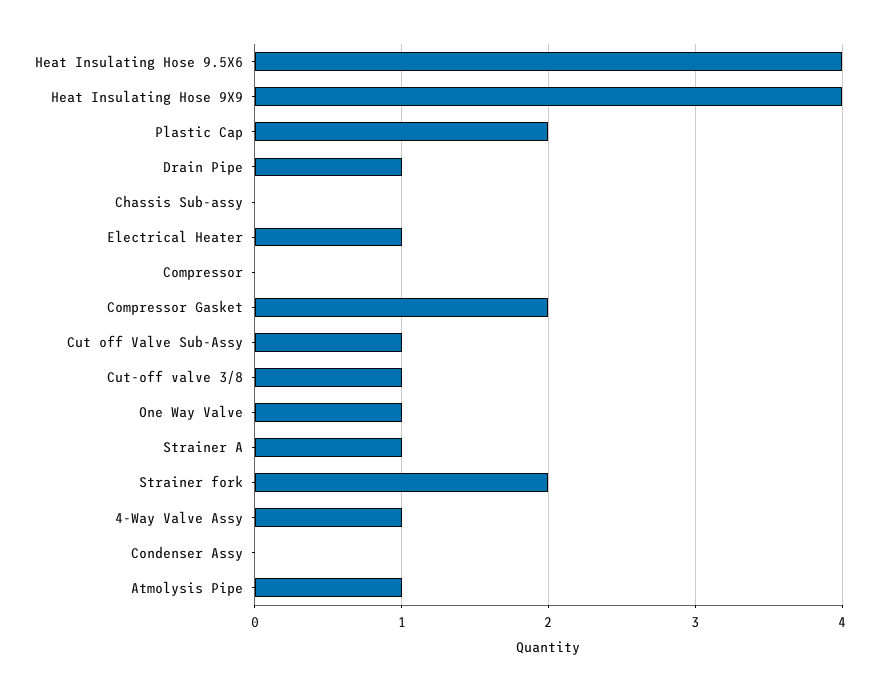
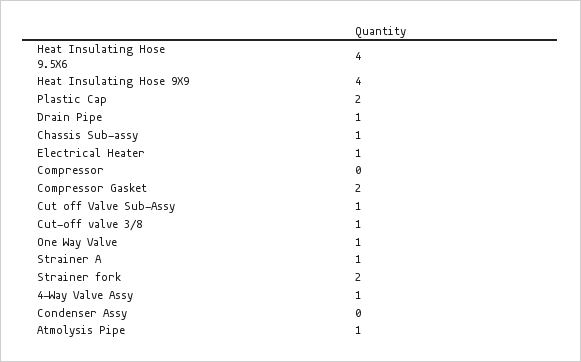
Chassis Sub-assy: 0 -> 1

